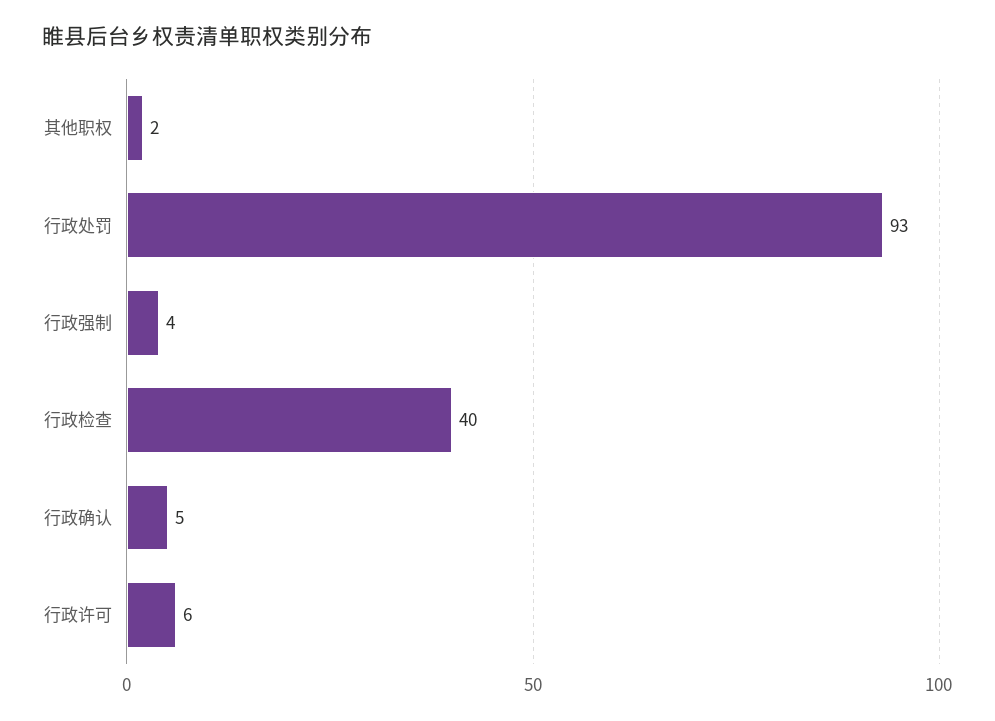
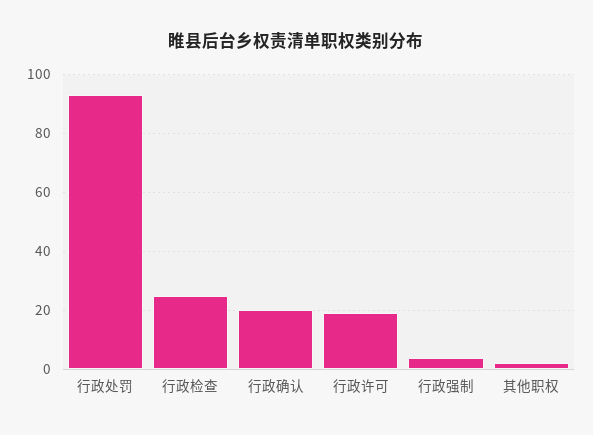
行政检查: 40 -> 25
行政确认: 5 -> 20
行政许可: 6 -> 20

